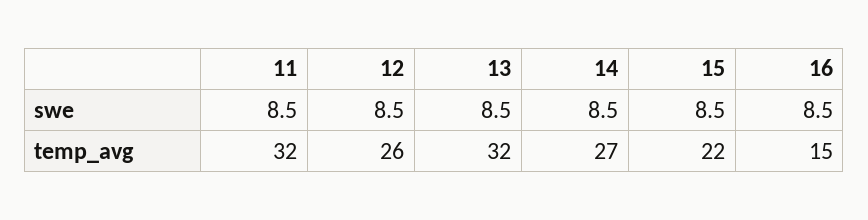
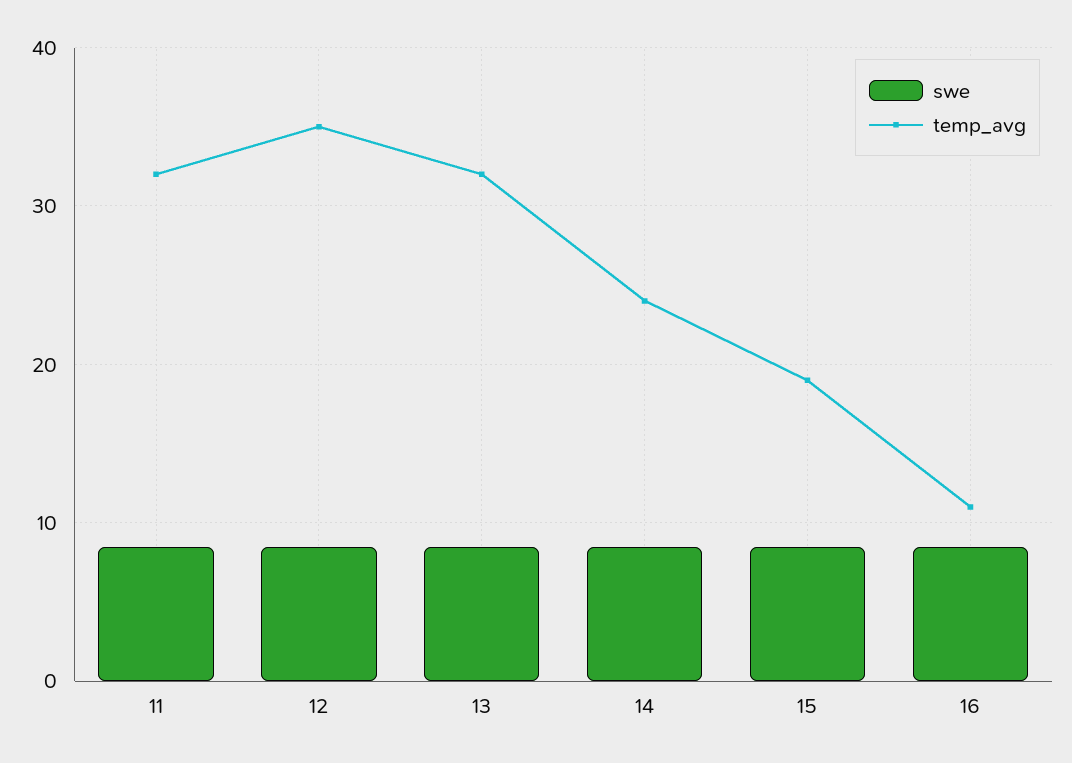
temp_avg, 12: 26 -> 35
temp_avg, 14: 27 -> 24
temp_avg, 15: 22 -> 19
temp_avg, 16: 15 -> 11

